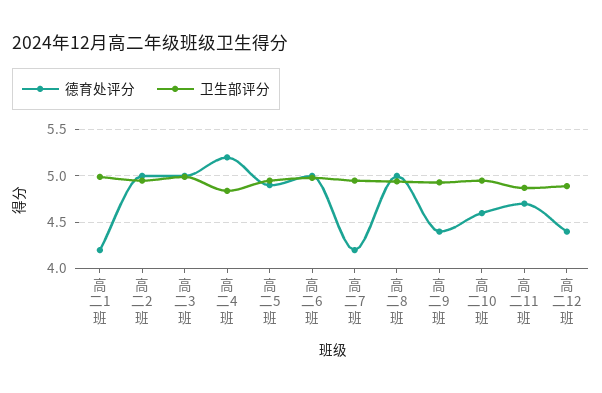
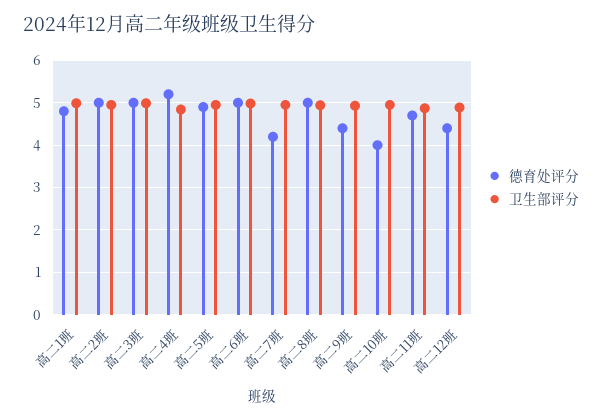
德育处评分, 高二1班: 4.2 -> 4.8
德育处评分, 高二10班: 4.6 -> 4

